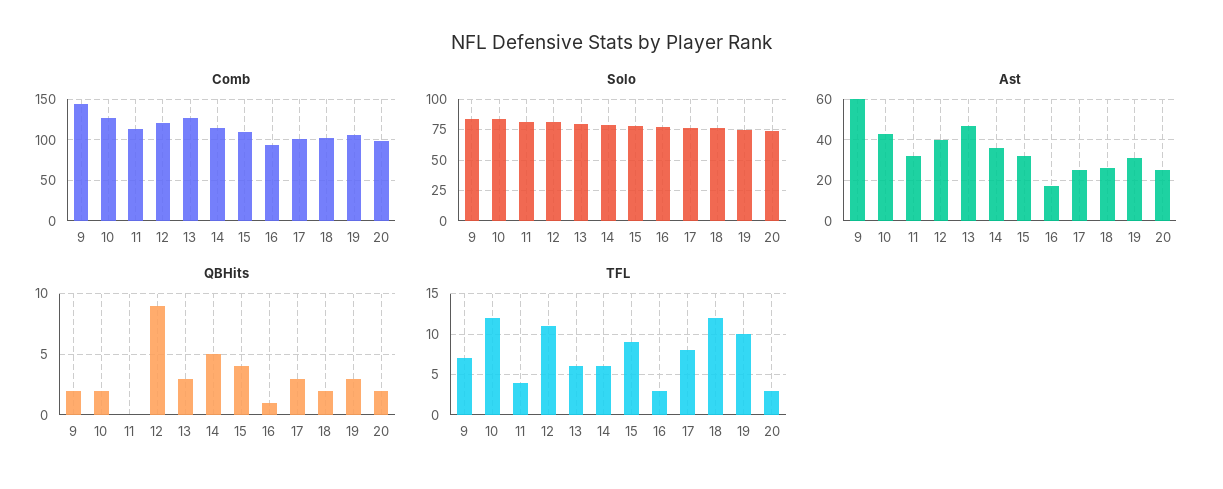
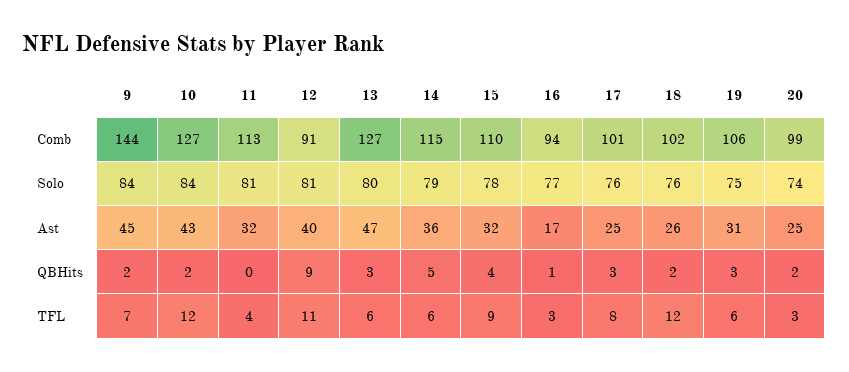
Comb, 12: 120 -> 91
Ast, 9: 60 -> 45
TFL, 19: 10 -> 6

